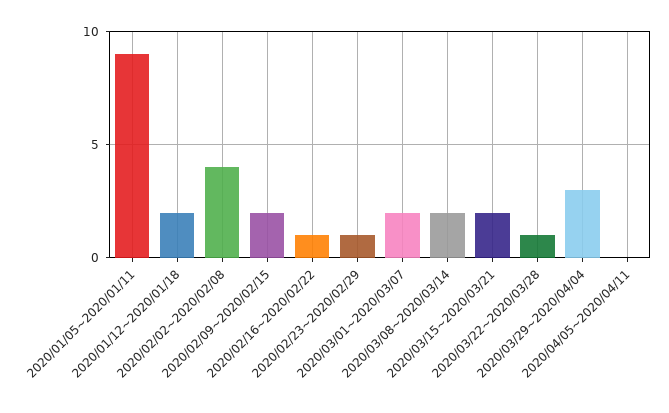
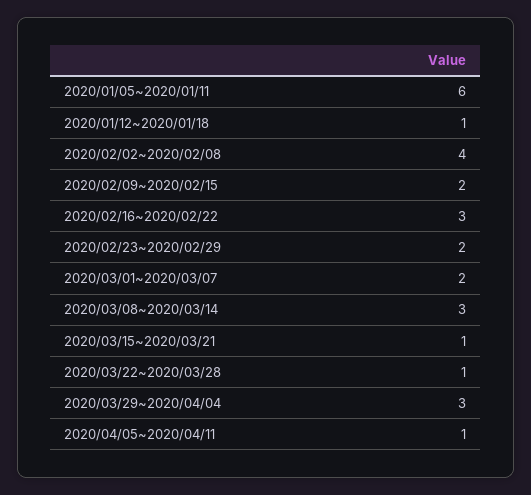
2020/01/05~2020/01/11: 9 -> 6
2020/01/12~2020/01/18: 2 -> 1
2020/02/16~2020/02/22: 1 -> 3
2020/02/23~2020/02/29: 1 -> 2
2020/03/08~2020/03/14: 2 -> 3
2020/03/15~2020/03/21: 2 -> 1
2020/04/05~2020/04/11: 0 -> 1

